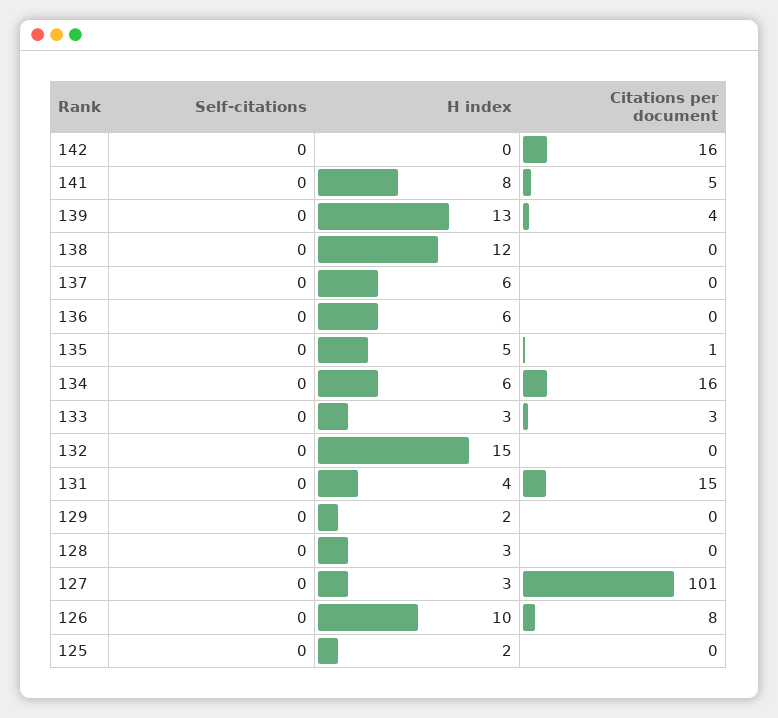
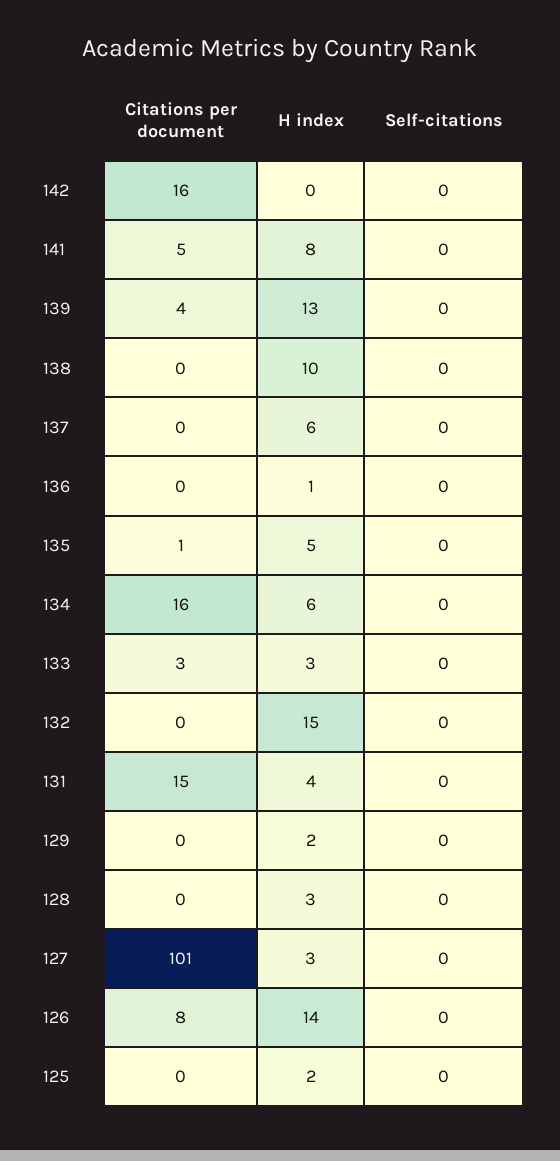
H index, 138: 12 -> 10
H index, 136: 6 -> 1
H index, 126: 10 -> 14

